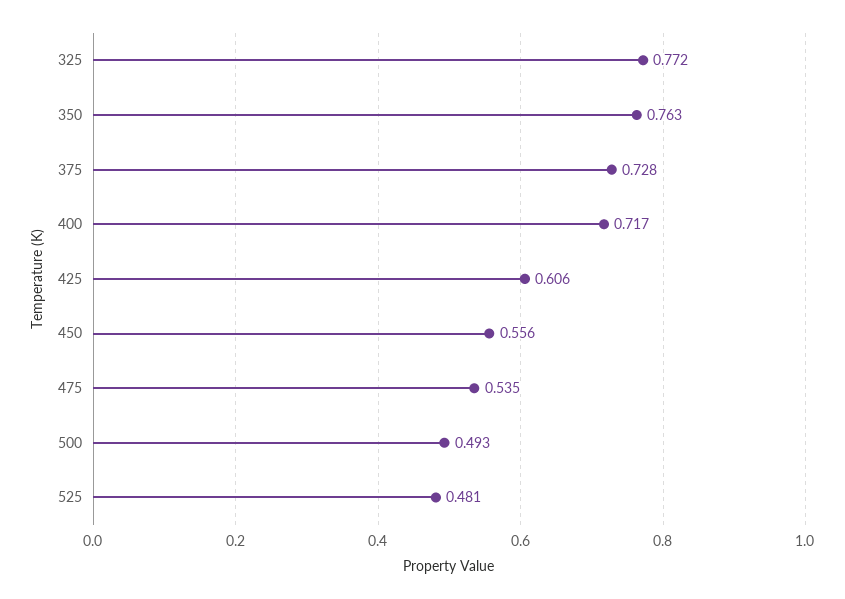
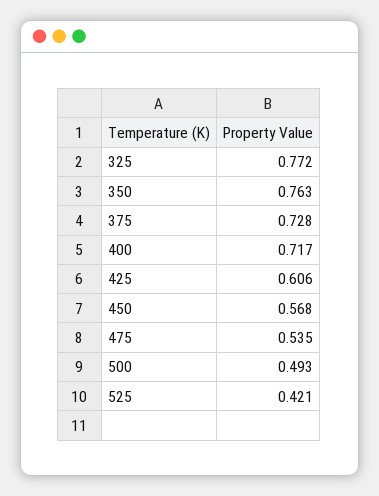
450: 0.556 -> 0.568
525: 0.481 -> 0.421

